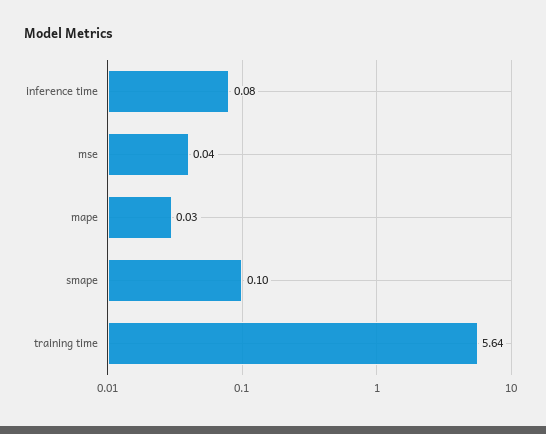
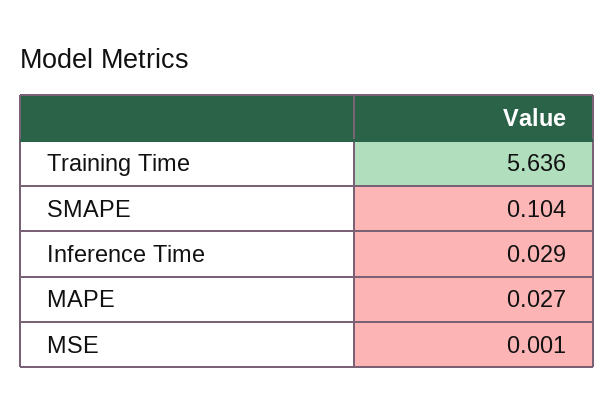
inference time: 0.08 -> 0.029
mse: 0.04 -> 0.001

